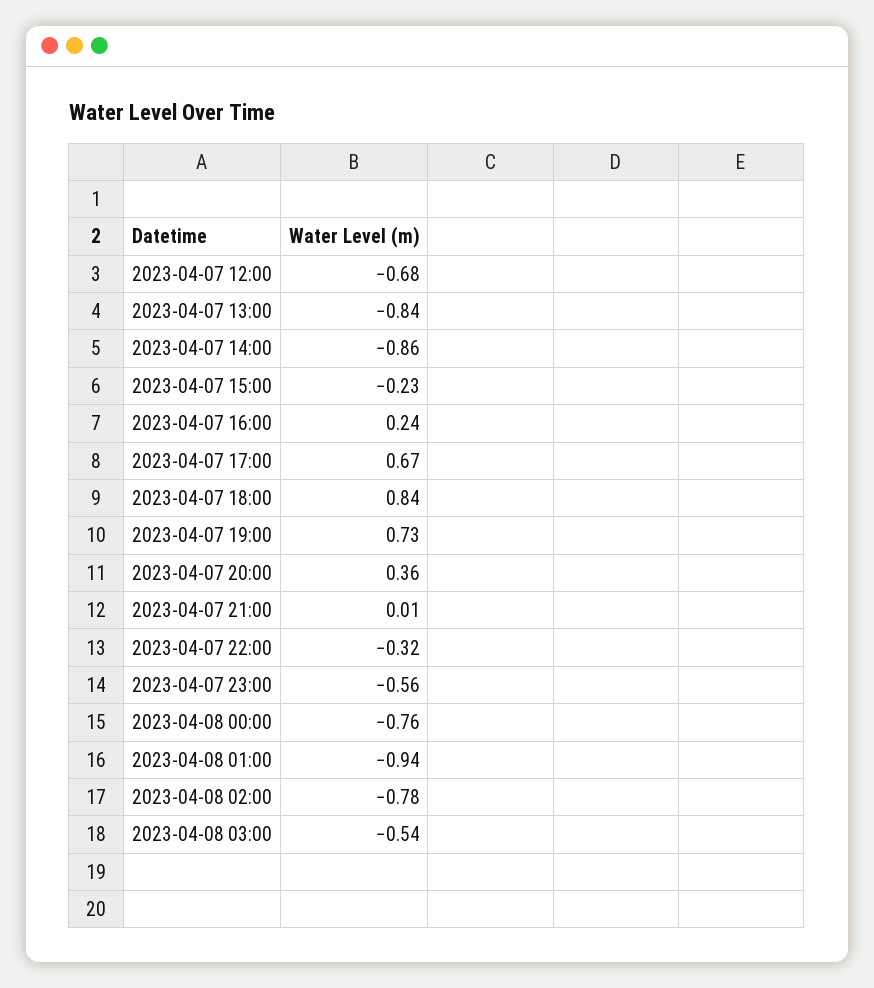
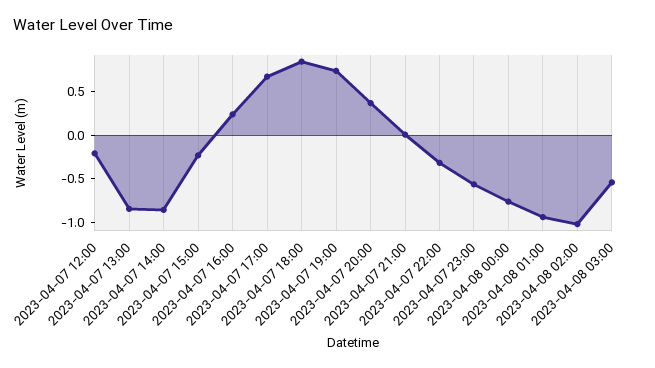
2023-04-07 12:00: -0.68 -> -0.2
2023-04-08 02:00: -0.78 -> -1

